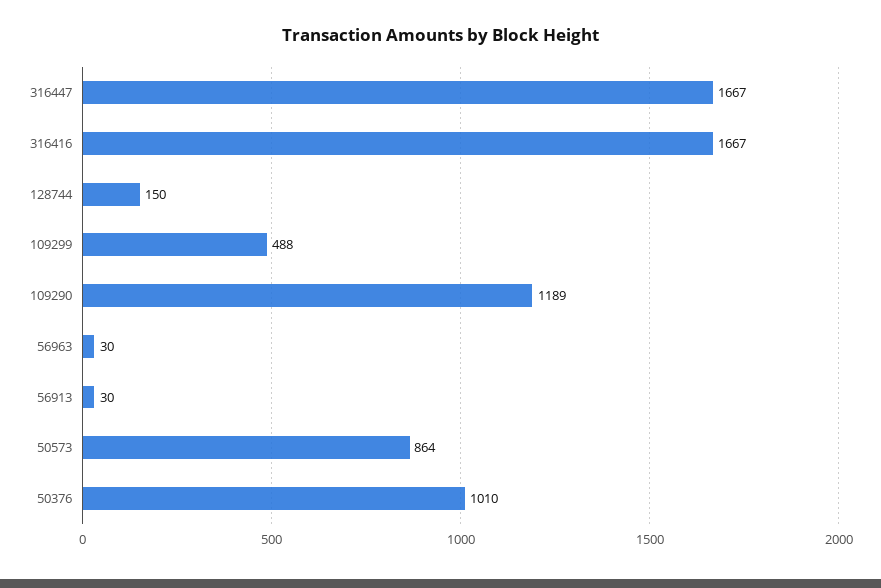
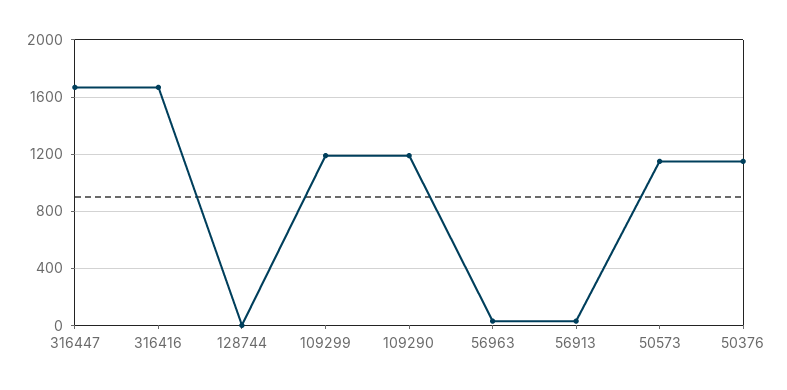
128744: 150 -> 0
109299: 488 -> 1200
50573: 864 -> 1150
50376: 1010 -> 1150

